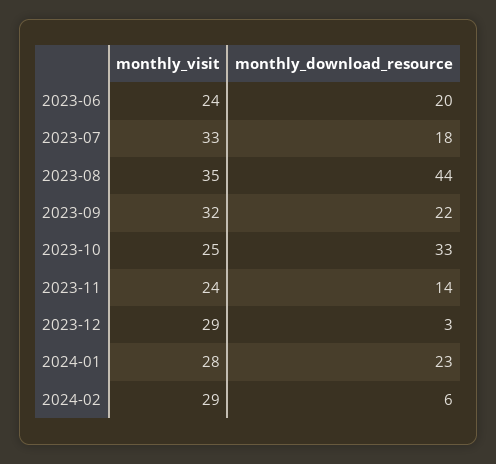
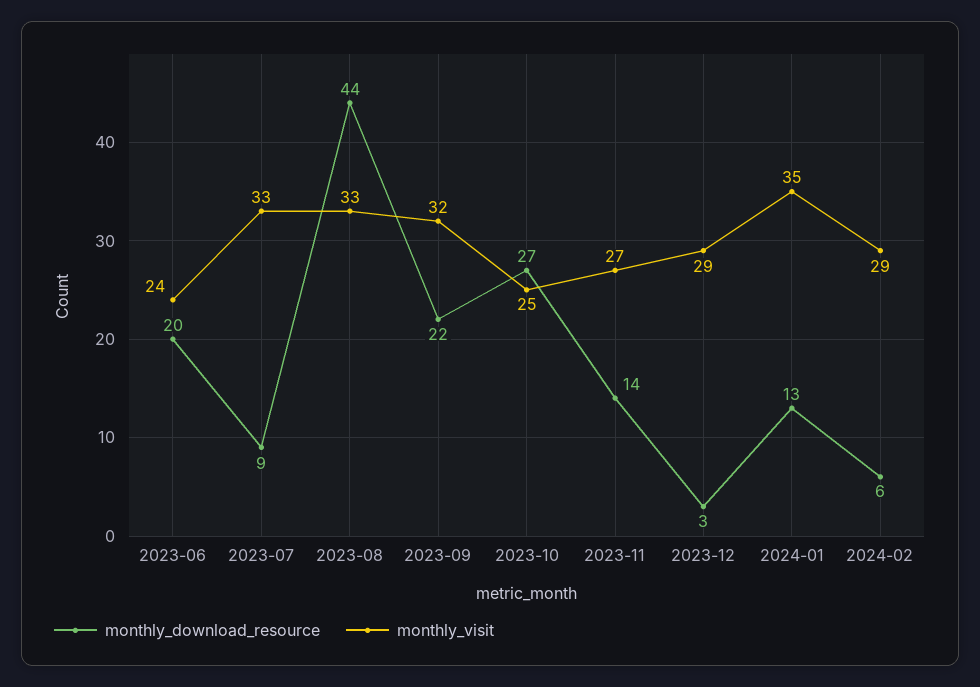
monthly_download_resource, 2023-07: 18 -> 9
monthly_visit, 2023-08: 35 -> 33
monthly_download_resource, 2023-10: 33 -> 27
monthly_visit, 2023-11: 24 -> 27
monthly_visit, 2024-01: 28 -> 35
monthly_download_resource, 2024-01: 23 -> 13

